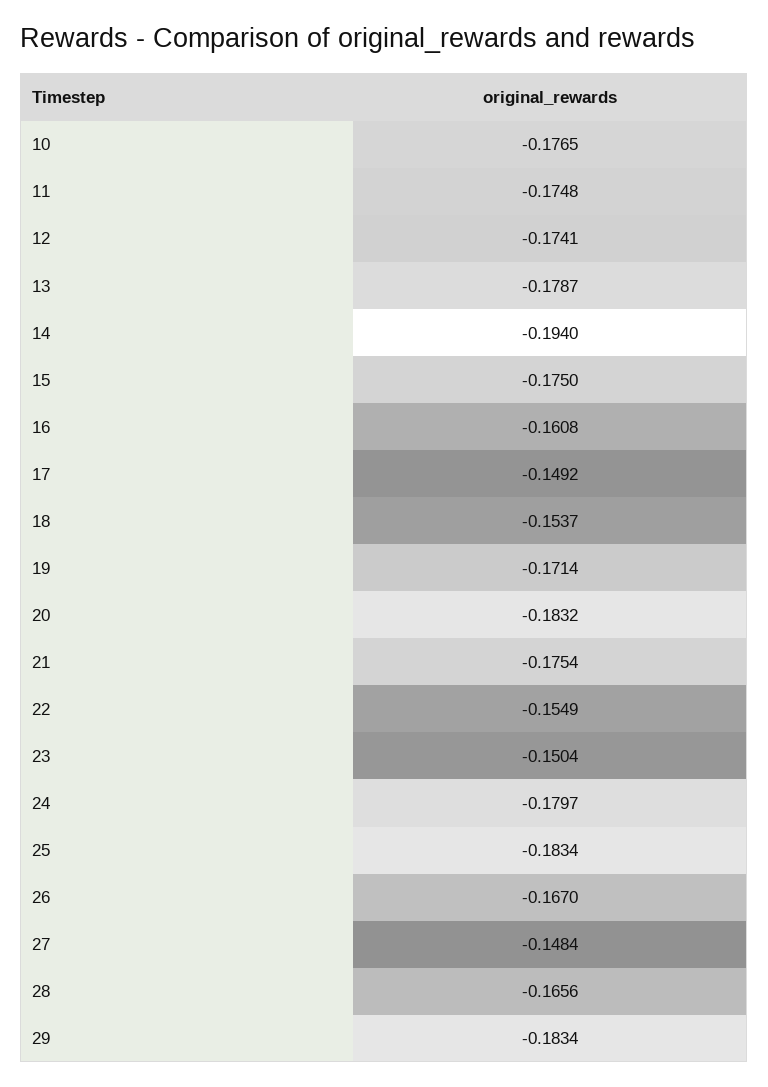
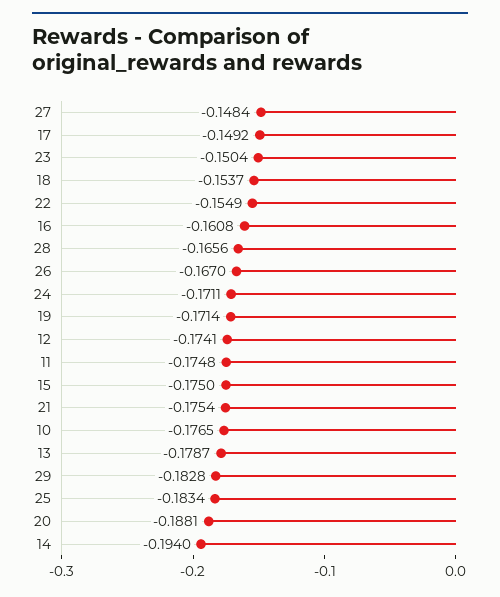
20: -0.1832 -> -0.1881
24: -0.1797 -> -0.1711
29: -0.1834 -> -0.1828

